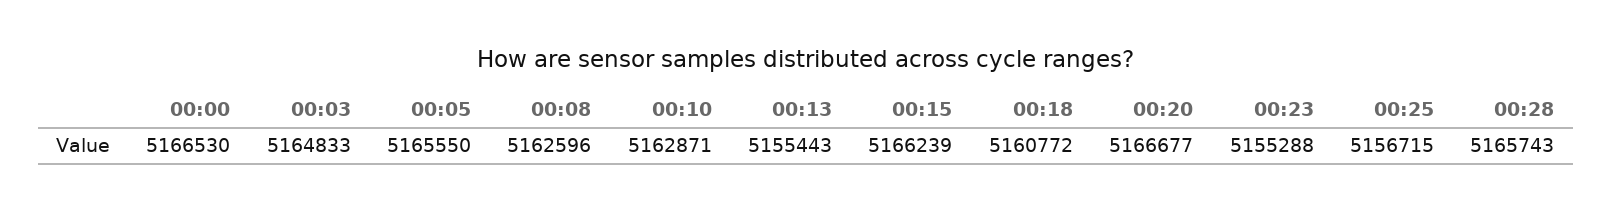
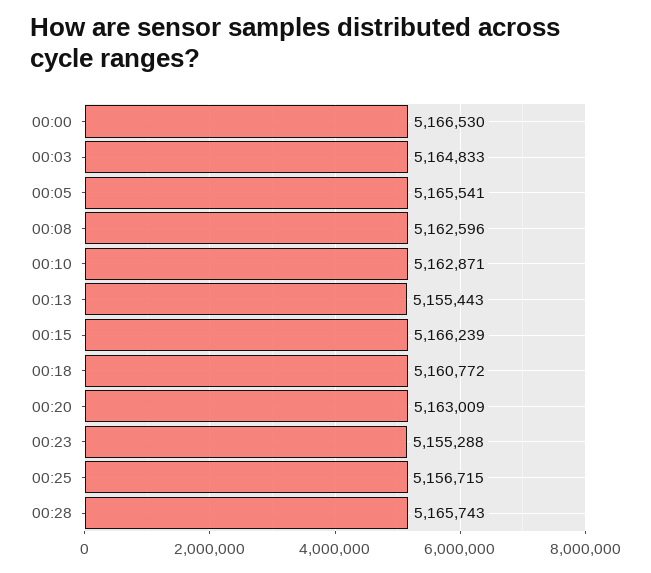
00:05: 5165550 -> 5165541
00:20: 5166677 -> 5163009

